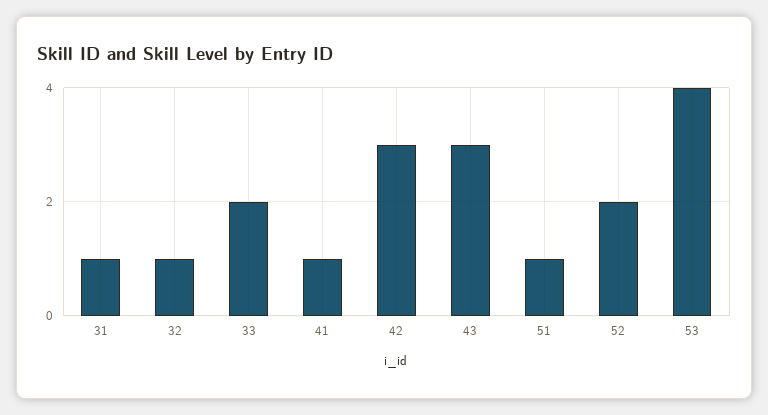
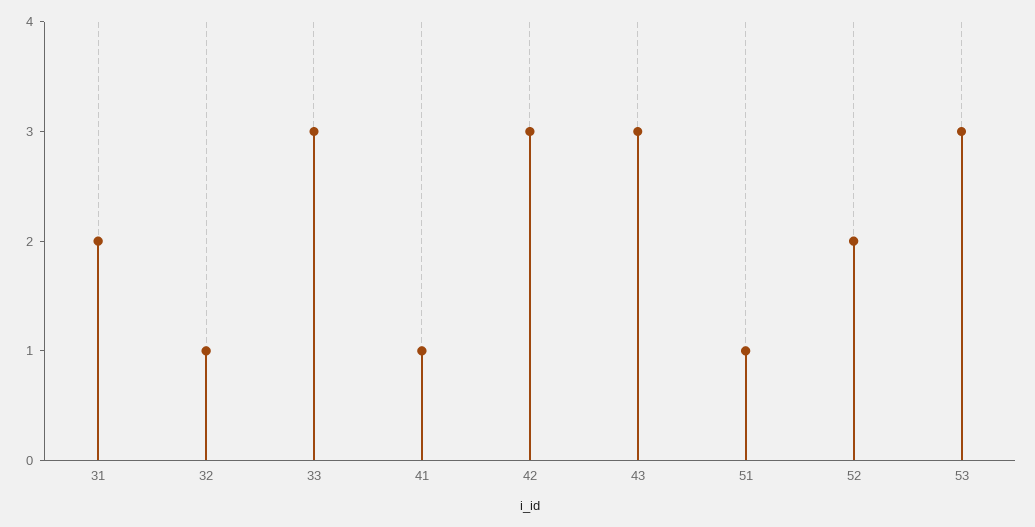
31: 1 -> 2
33: 2 -> 3
53: 4 -> 3

